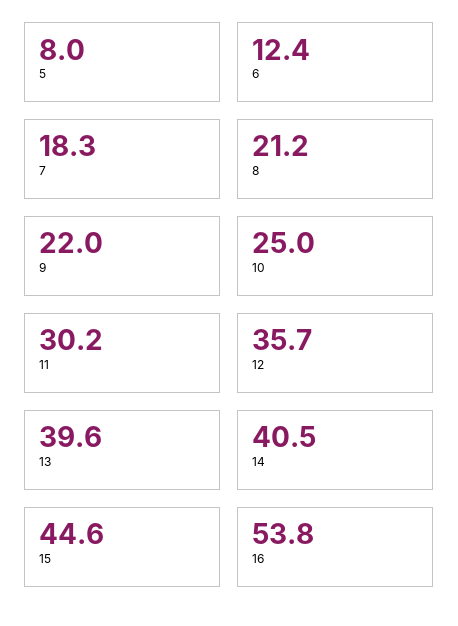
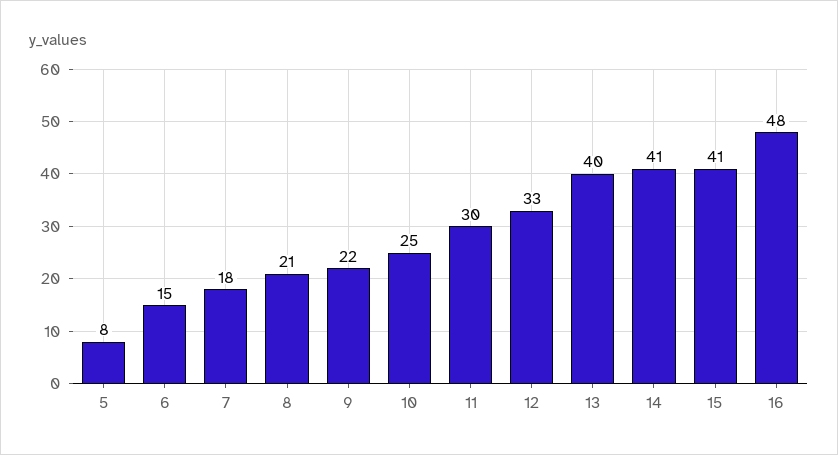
6: 12.4 -> 15
12: 35.7 -> 33
15: 44.6 -> 41
16: 53.8 -> 48

